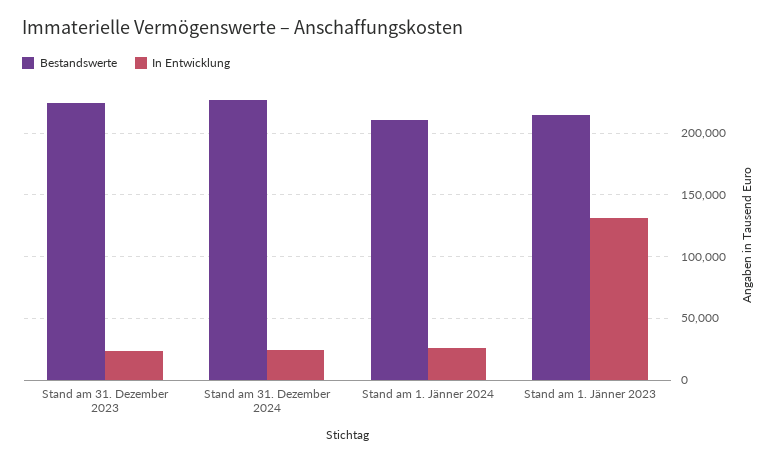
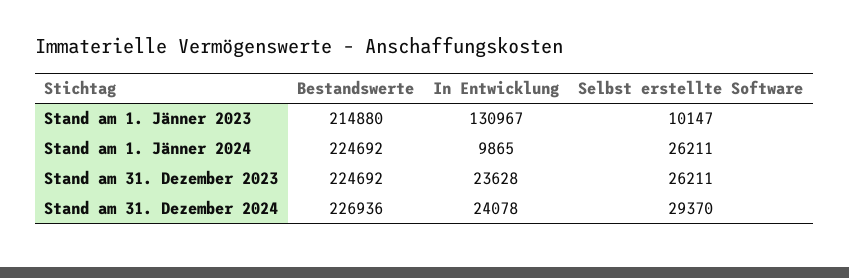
Bestandswerte, Stand am 1. Jänner 2024: 210000 -> 224692
In Entwicklung, Stand am 1. Jänner 2024: 25000 -> 9865
Selbst erstellte Software, Stand am 1. Jänner 2023: none -> 10147
Selbst erstellte Software, Stand am 1. Jänner 2024: none -> 26211
Selbst erstellte Software, Stand am 31. Dezember 2023: none -> 26211
Selbst erstellte Software, Stand am 31. Dezember 2024: none -> 29370

